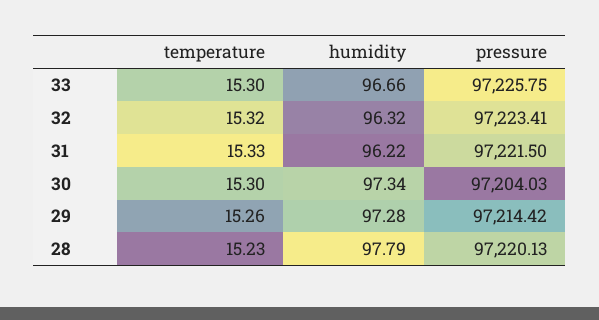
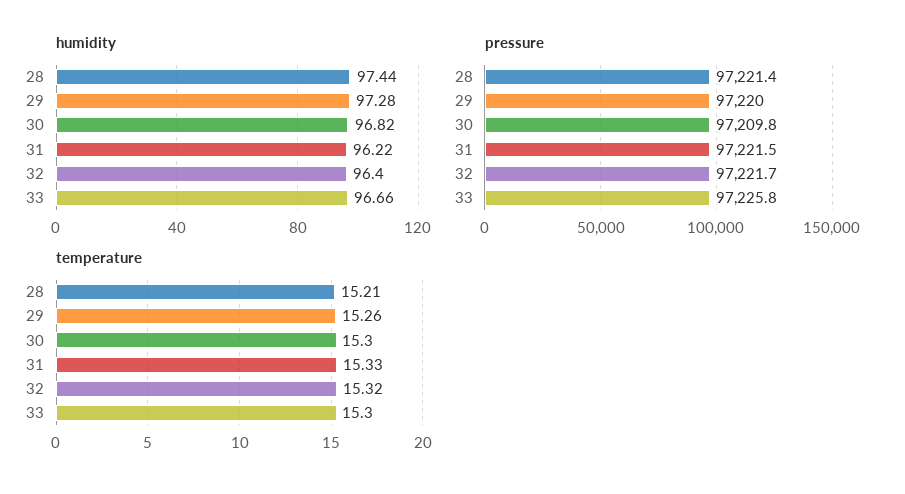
humidity, 32: 96.32 -> 96.4
pressure, 32: 97223.41 -> 97221.7
humidity, 30: 97.34 -> 96.82
pressure, 30: 97204.03 -> 97209.8
pressure, 29: 97214.42 -> 97220
temperature, 28: 15.23 -> 15.21
humidity, 28: 97.79 -> 97.44
pressure, 28: 97220.13 -> 97221.4

